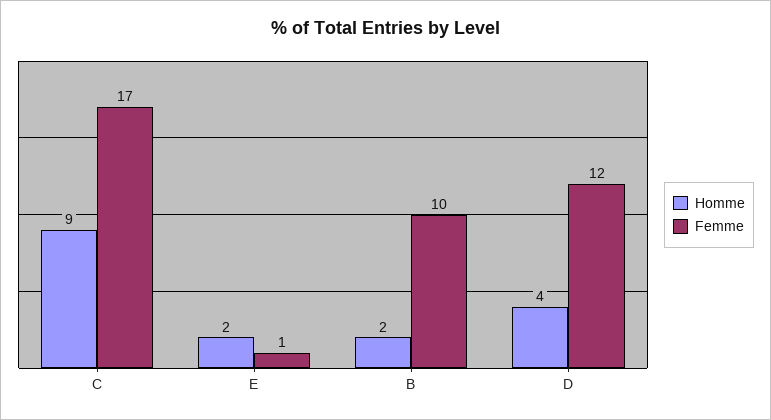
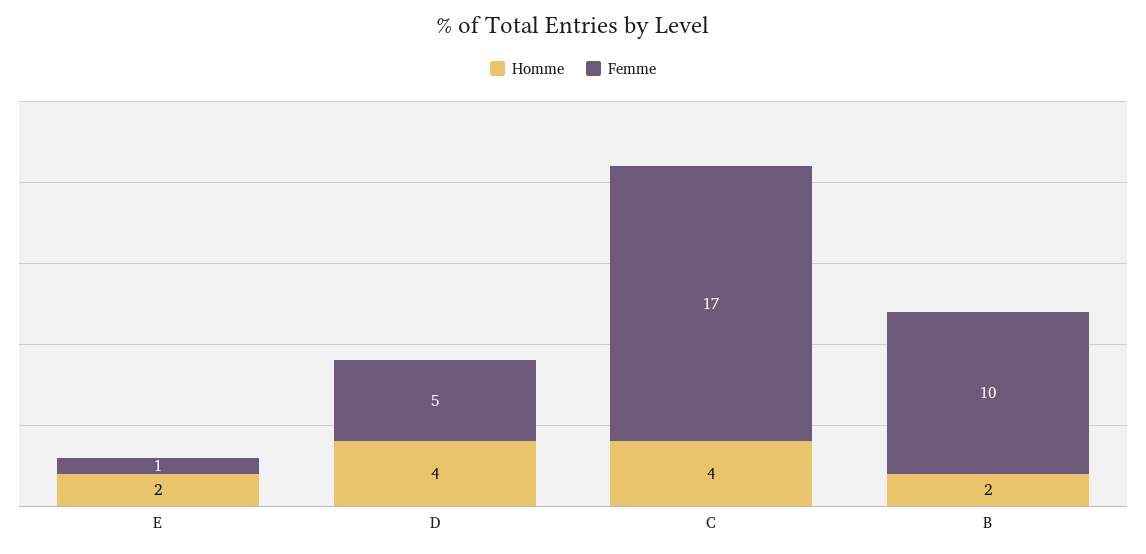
Homme, C: 9 -> 4
Femme, D: 12 -> 5

